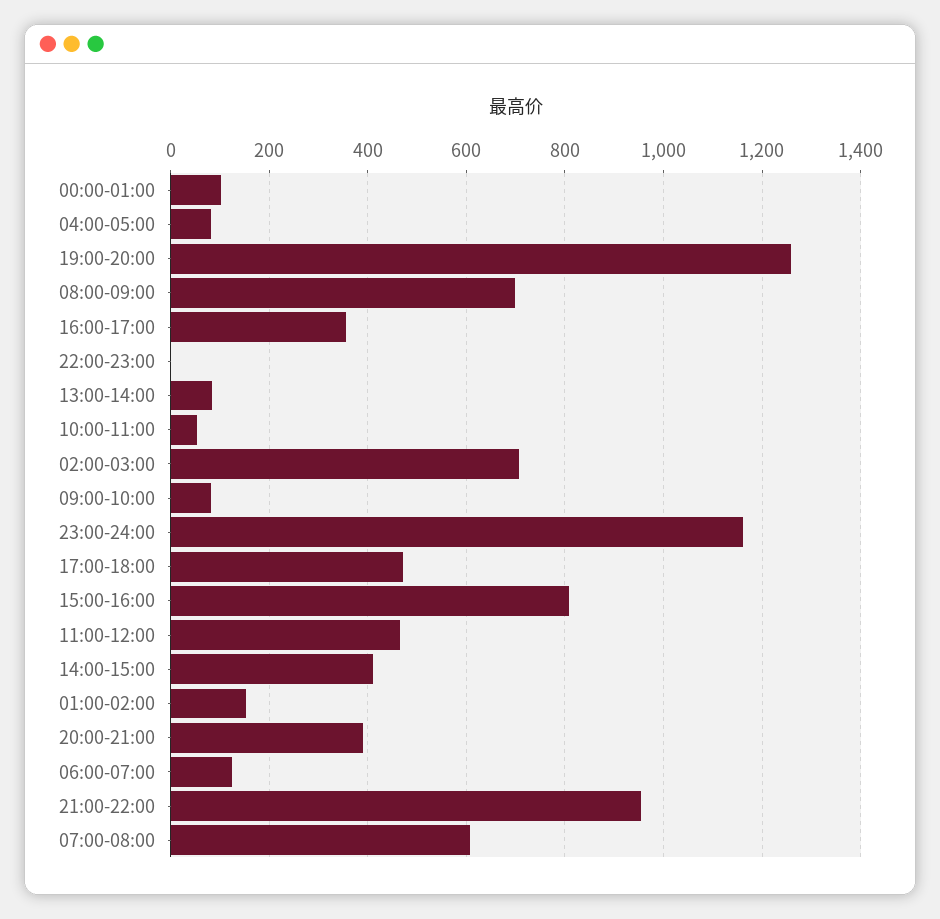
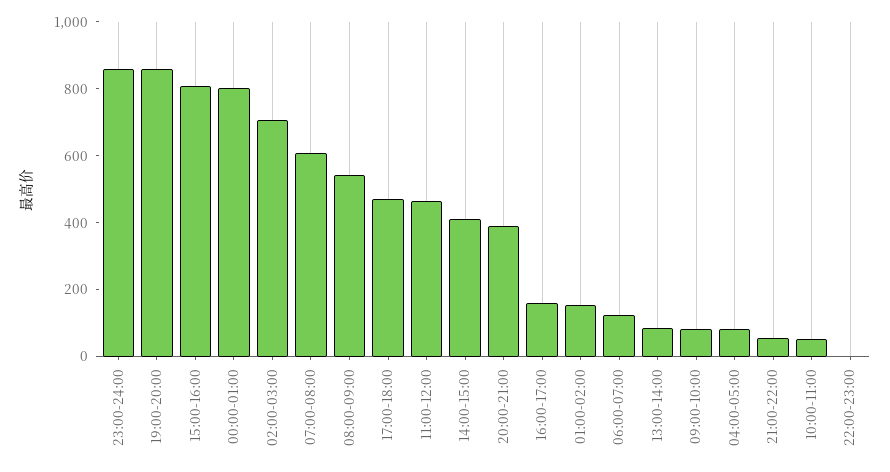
00:00-01:00: 100 -> 800
19:00-20:00: 1260 -> 850
08:00-09:00: 700 -> 550
16:00-17:00: 360 -> 150
23:00-24:00: 1160 -> 850
21:00-22:00: 960 -> 50

